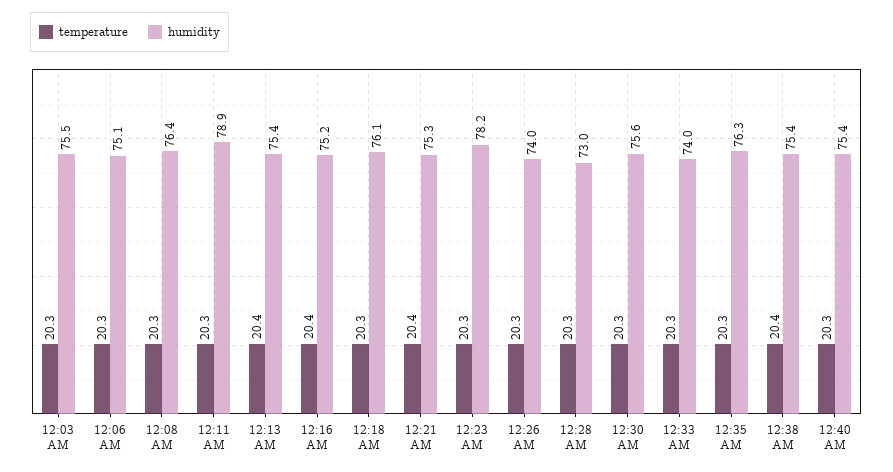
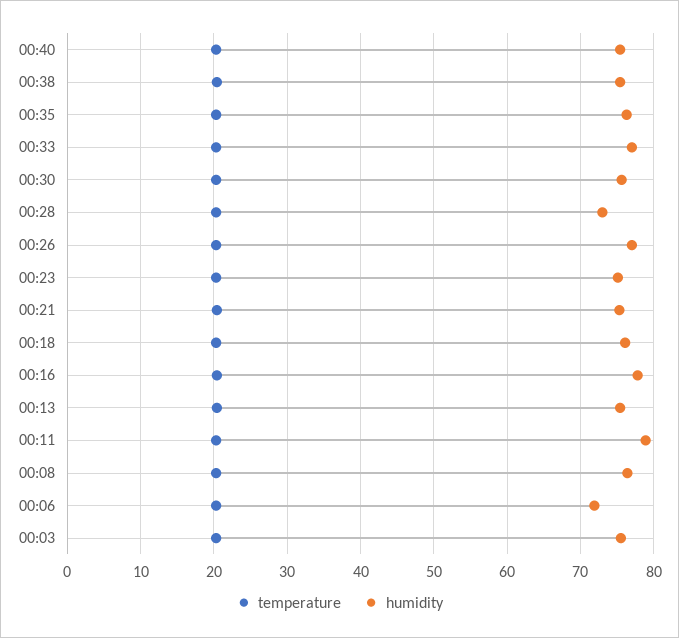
humidity, 12:06 AM: 75.1 -> 72
humidity, 12:16 AM: 75.2 -> 78
humidity, 12:23 AM: 78.2 -> 75
humidity, 12:26 AM: 74 -> 77
humidity, 12:33 AM: 74 -> 77

